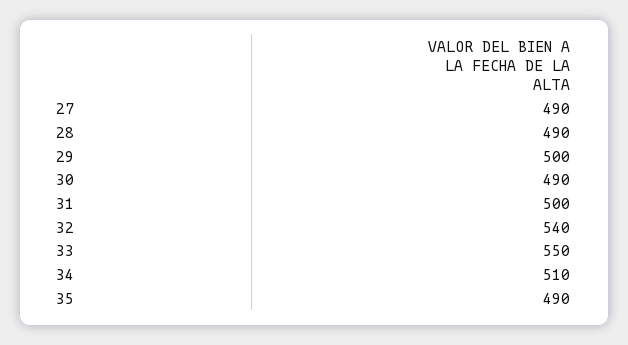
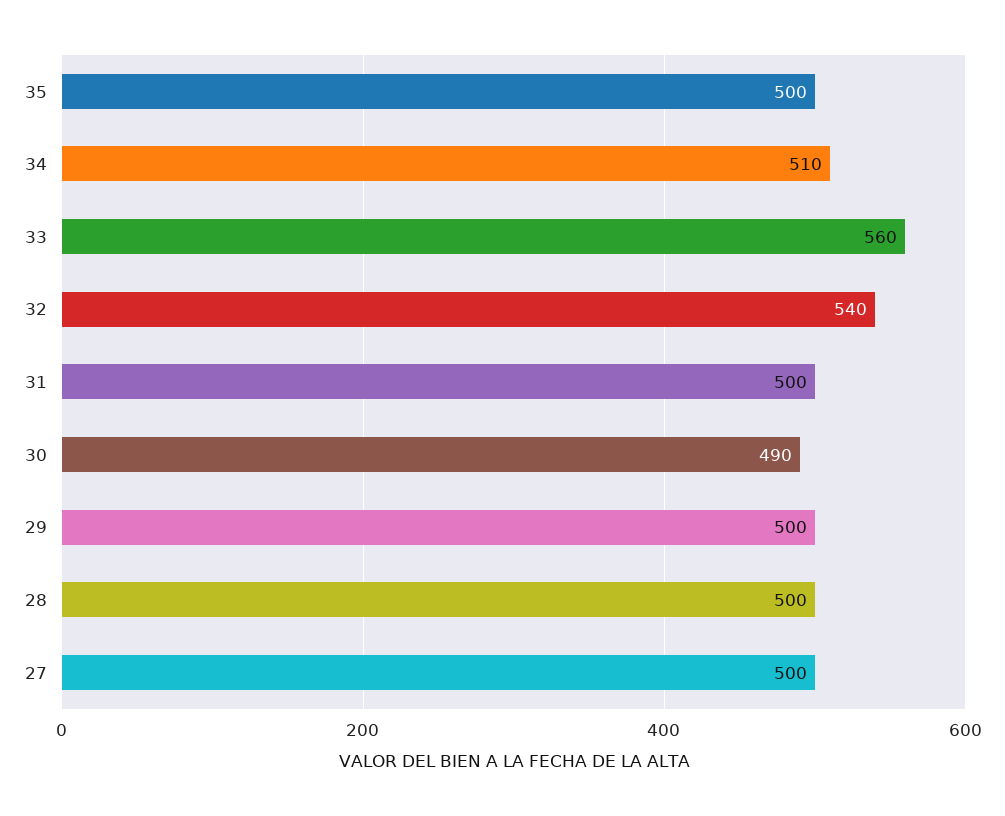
27: 490 -> 500
28: 490 -> 500
33: 550 -> 560
35: 490 -> 500

